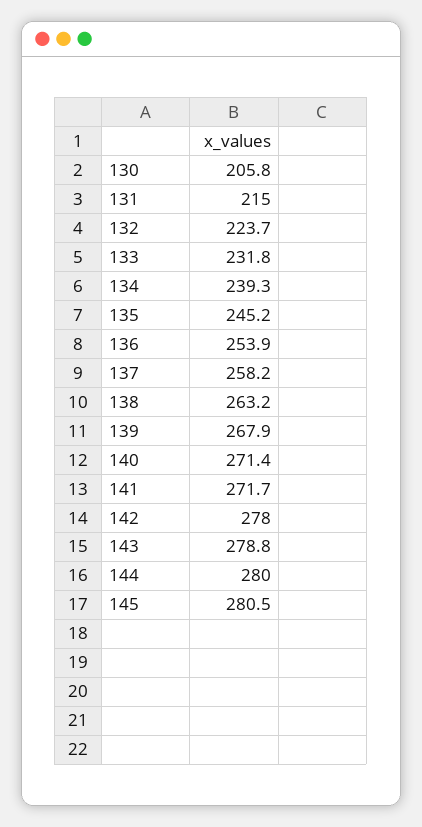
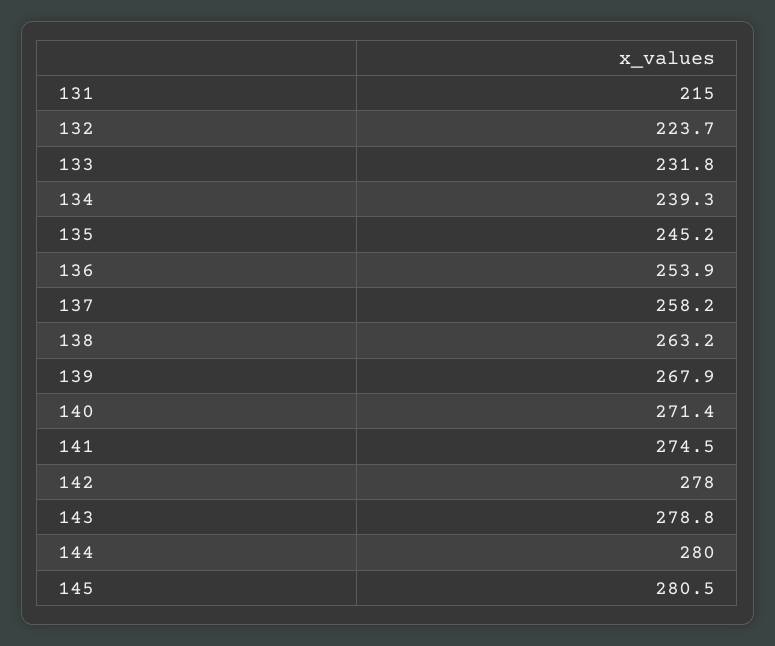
130: 205.8 -> none
141: 271.7 -> 274.5

